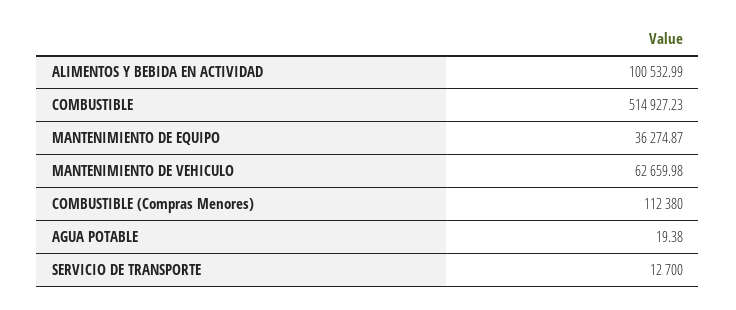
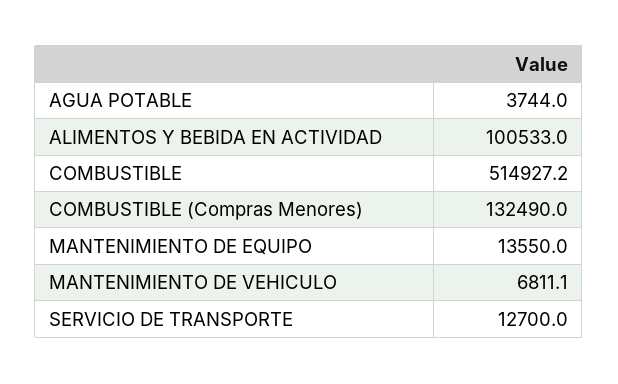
MANTENIMIENTO DE EQUIPO: 36274.87 -> 13550
MANTENIMIENTO DE VEHICULO: 62659.98 -> 6811.1
COMBUSTIBLE (Compras Menores): 112380 -> 132490
AGUA POTABLE: 19.38 -> 3744

